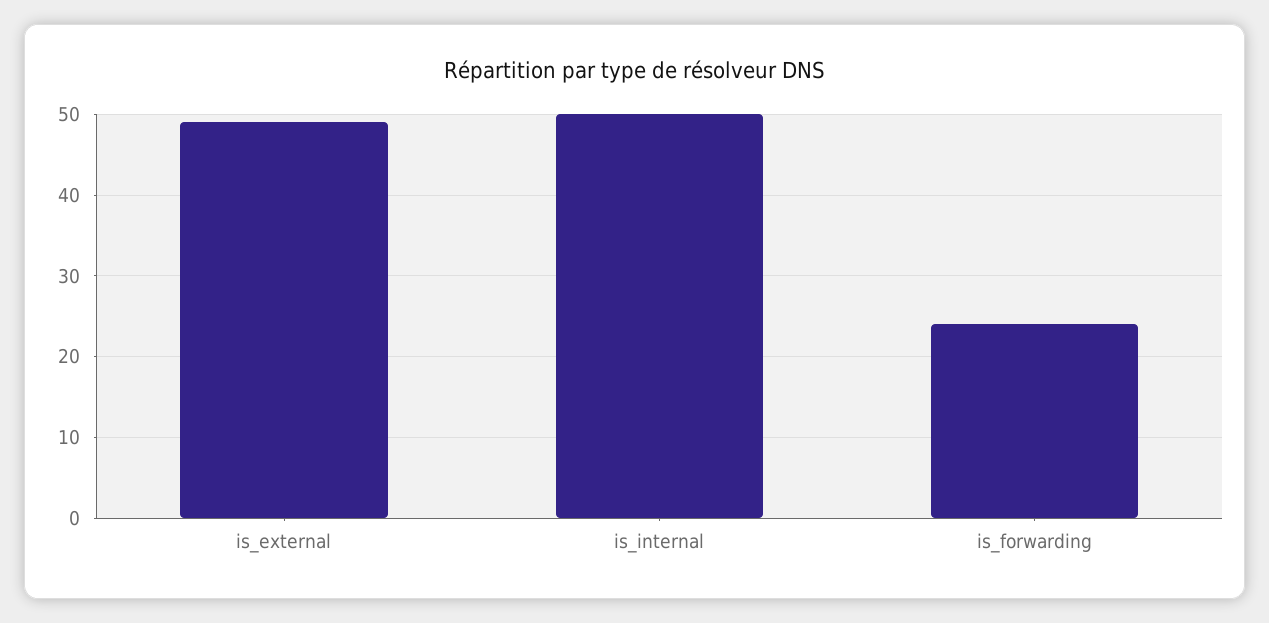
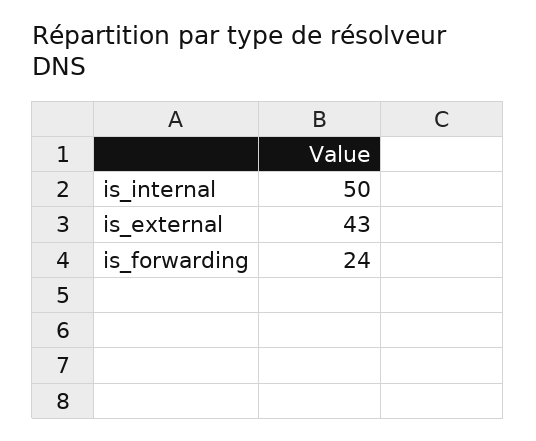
is_external: 49 -> 43

